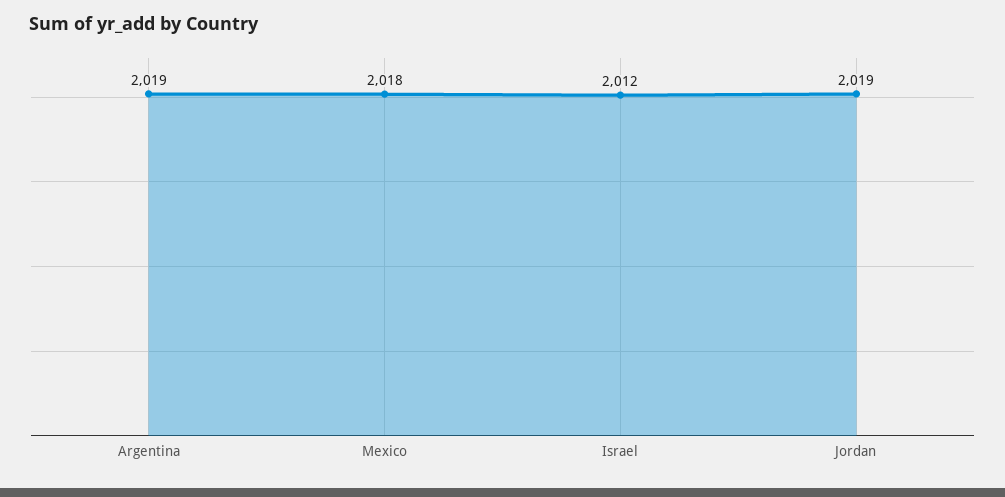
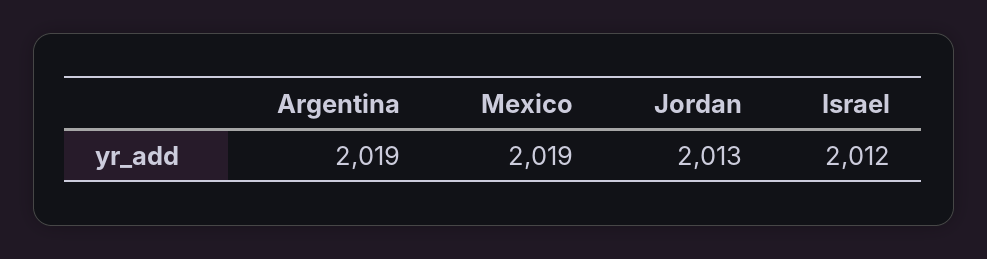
Mexico: 2018 -> 2019
Jordan: 2019 -> 2013

